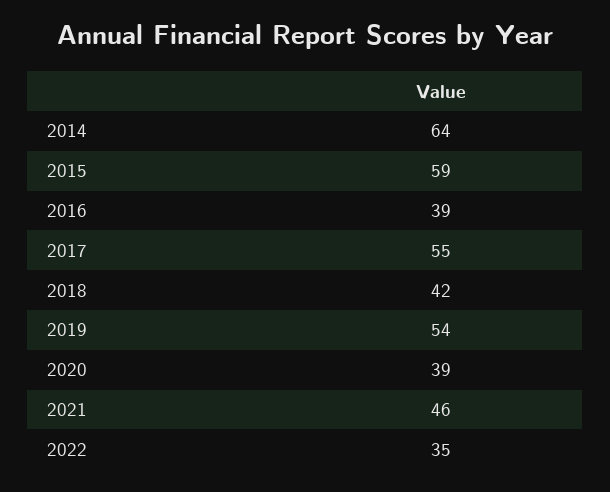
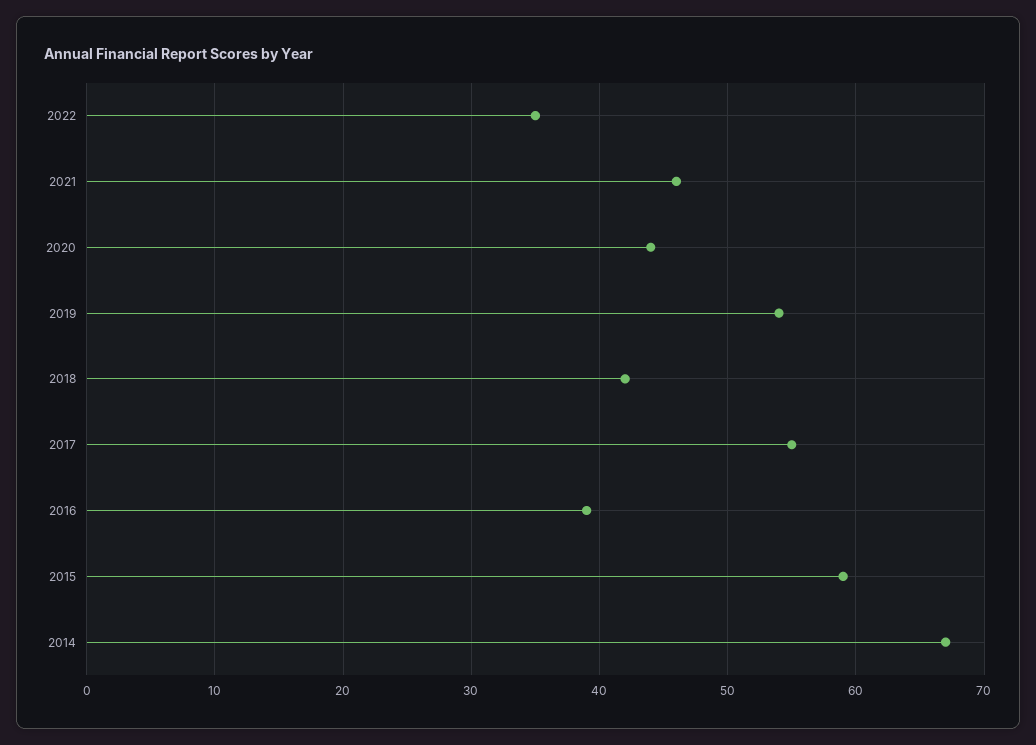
2014: 64 -> 67
2020: 39 -> 44

